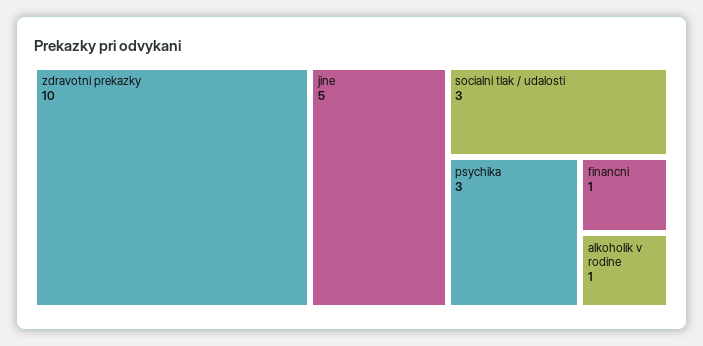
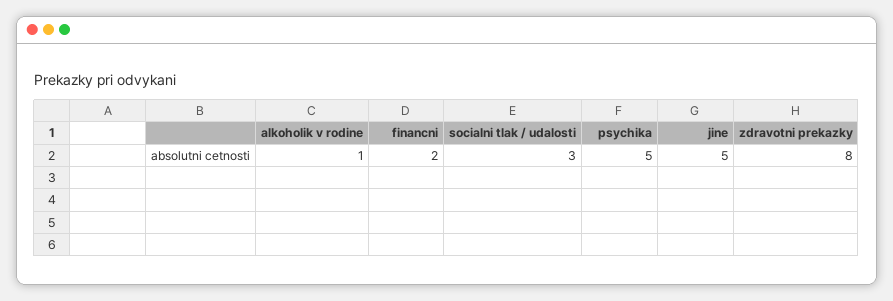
zdravotni prekazky: 10 -> 8
psychika: 3 -> 5
financni: 1 -> 2

